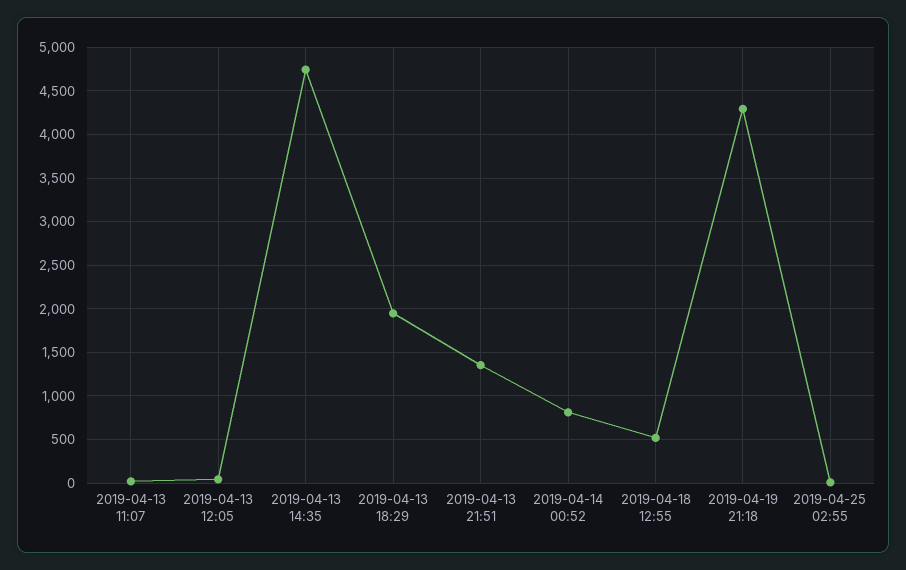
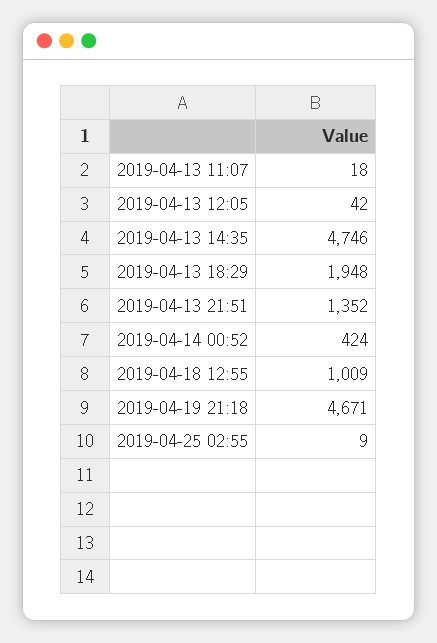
2019-04-14 00:52: 800 -> 424
2019-04-18 12:55: 500 -> 1009
2019-04-19 21:18: 4300 -> 4671

